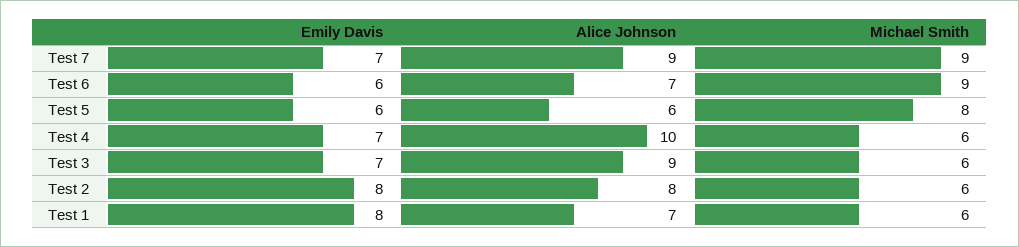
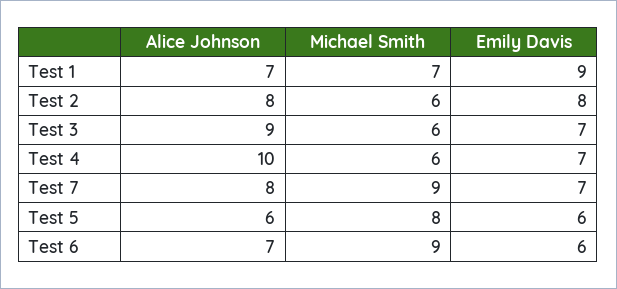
Alice Johnson, Test 7: 9 -> 8
Emily Davis, Test 1: 8 -> 9
Michael Smith, Test 1: 6 -> 7

